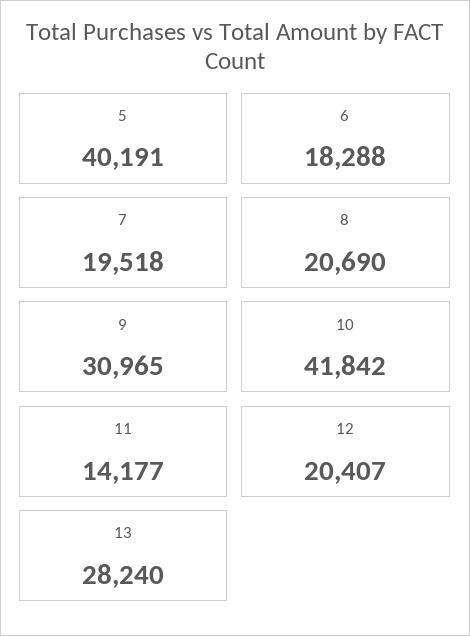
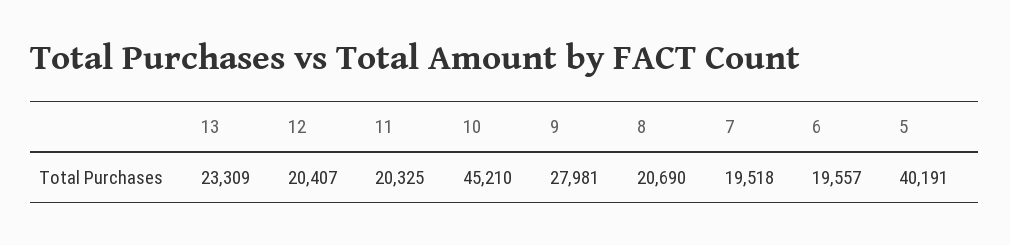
6: 18288 -> 19557
9: 30965 -> 27981
10: 41842 -> 45210
11: 14177 -> 20325
13: 28240 -> 23309

